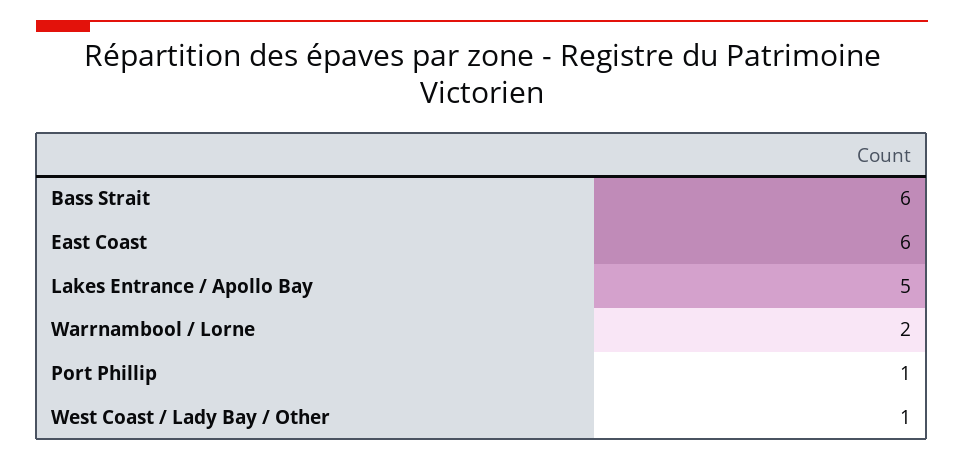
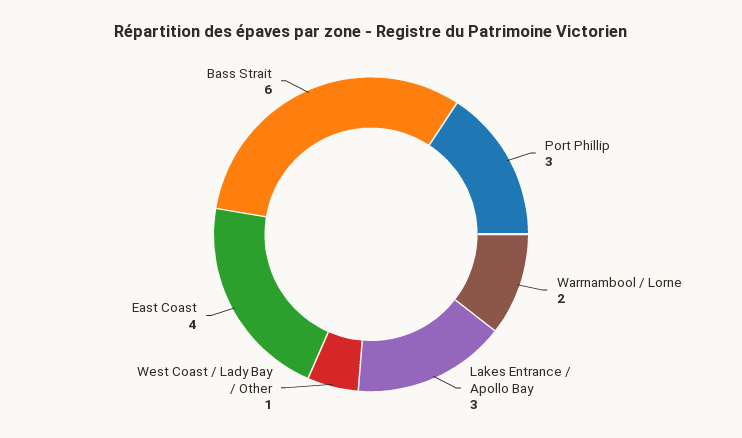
East Coast: 6 -> 4
Lakes Entrance / Apollo Bay: 5 -> 3
Port Phillip: 1 -> 3

